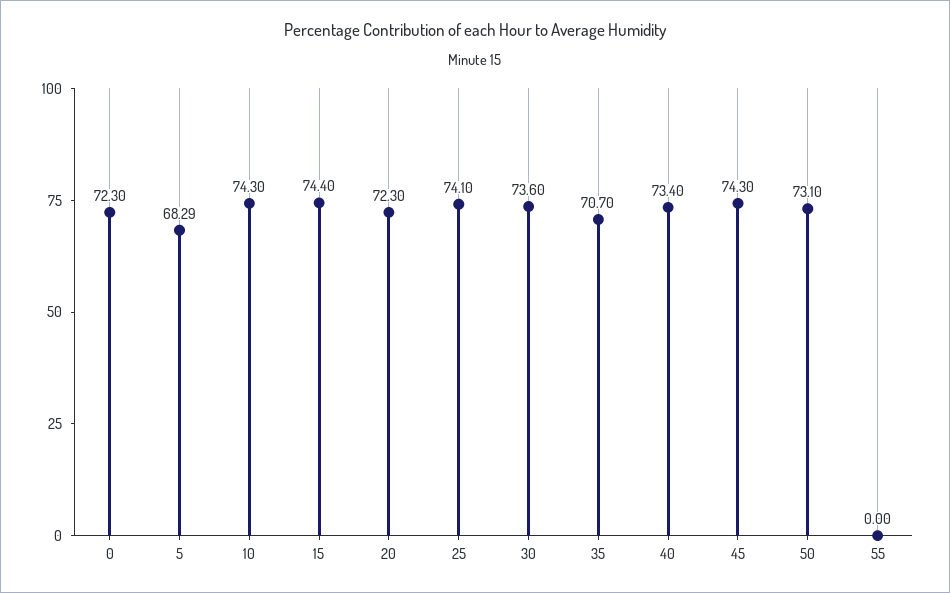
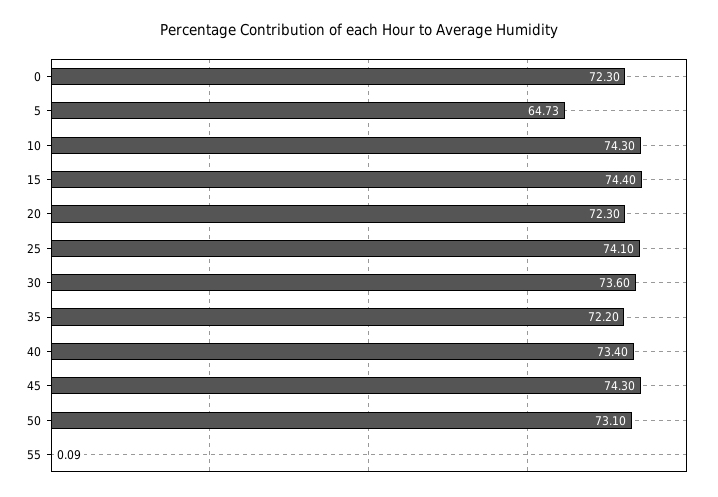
5: 68.29 -> 64.73
35: 70.7 -> 72.2
55: 0 -> 0.09

